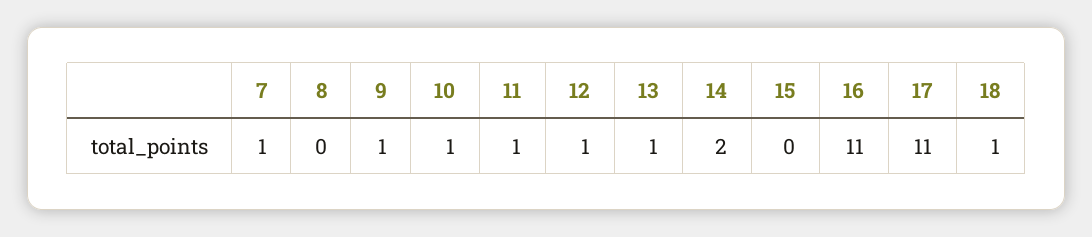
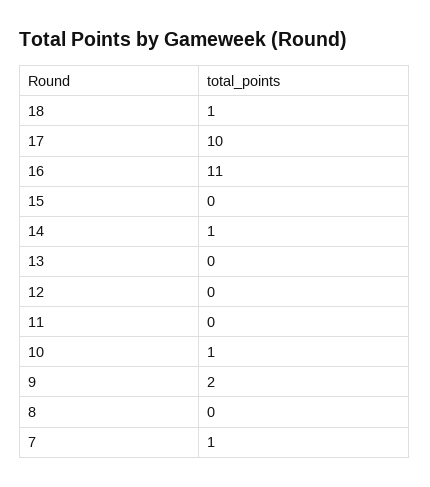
9: 1 -> 2
11: 1 -> 0
12: 1 -> 0
13: 1 -> 0
14: 2 -> 1
17: 11 -> 10

